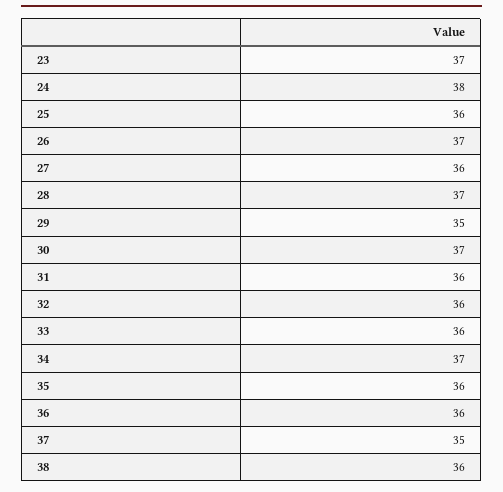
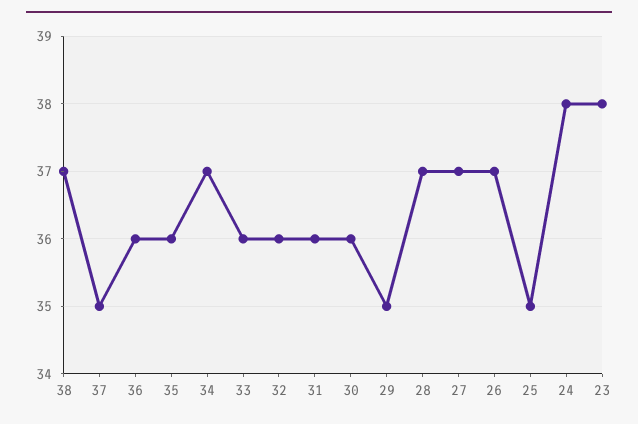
23: 37 -> 38
25: 36 -> 35
27: 36 -> 37
30: 37 -> 36
38: 36 -> 37

